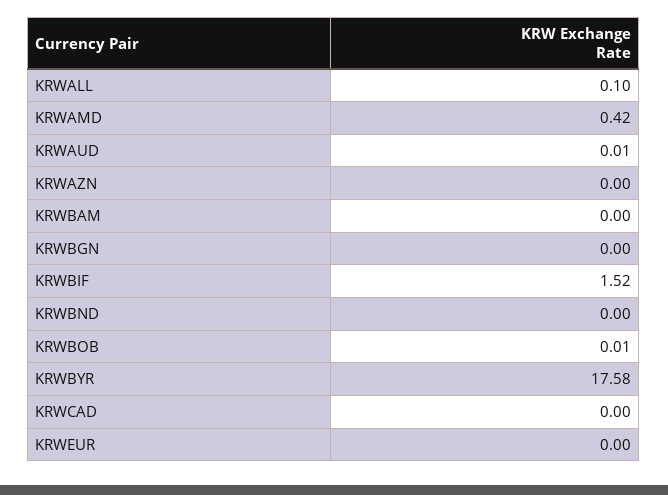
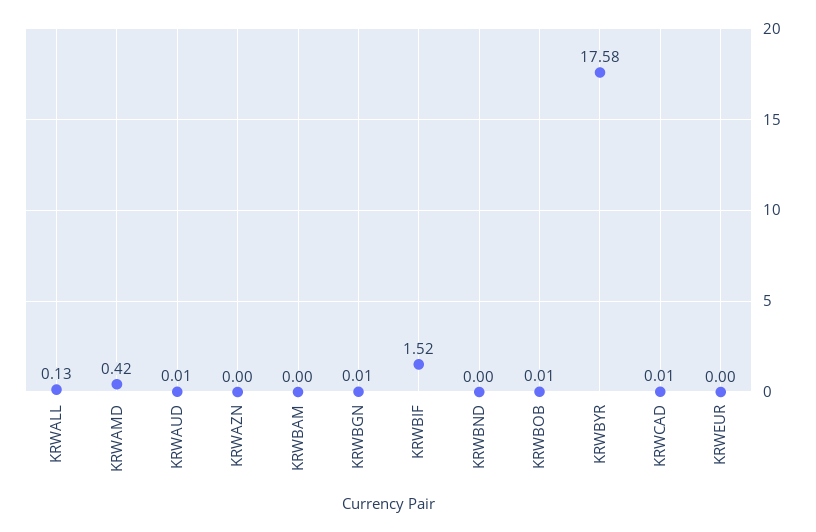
KRWALL: 0.1 -> 0.13
KRWBGN: 0 -> 0.01
KRWCAD: 0 -> 0.01

